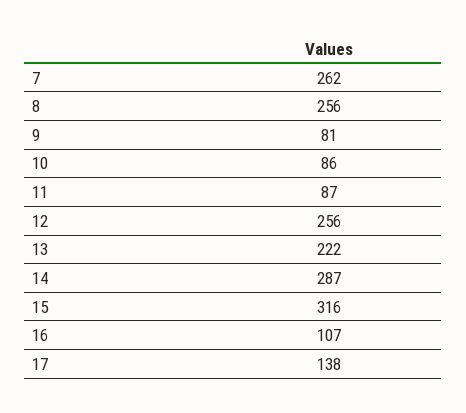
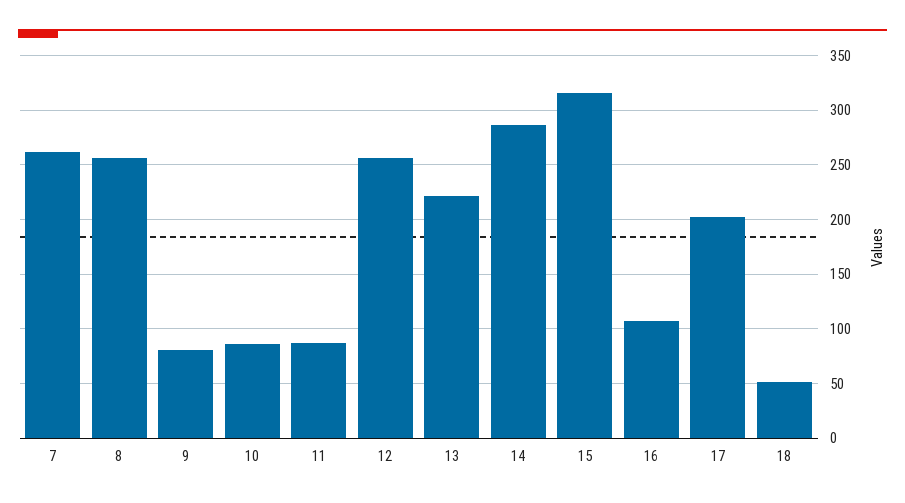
17: 138 -> 200
18: none -> 50

